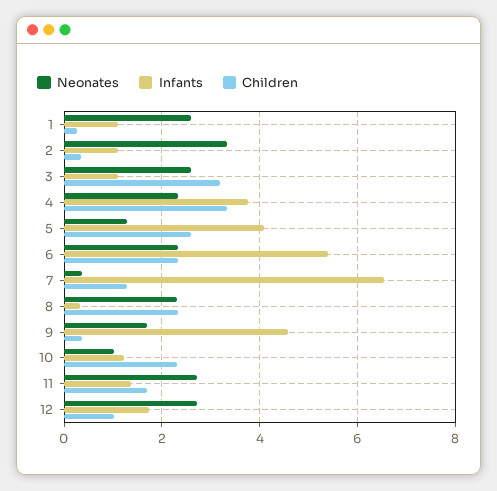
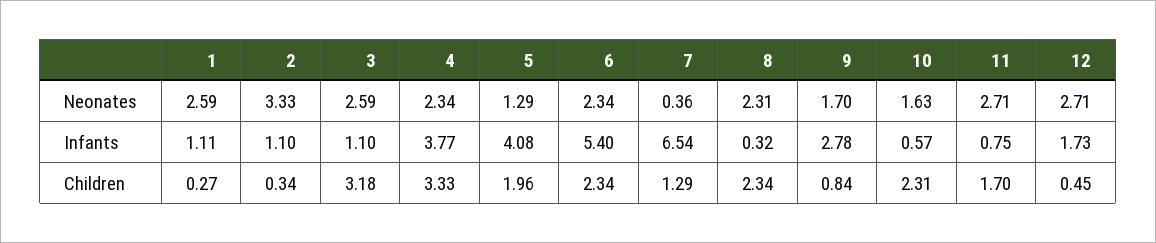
Children, 5: 2.6 -> 1.96
Infants, 9: 4.6 -> 2.78
Children, 9: 0.4 -> 0.84
Neonates, 10: 1 -> 1.63
Infants, 10: 1.2 -> 0.57
Infants, 11: 1.4 -> 0.75
Children, 12: 1 -> 0.45

